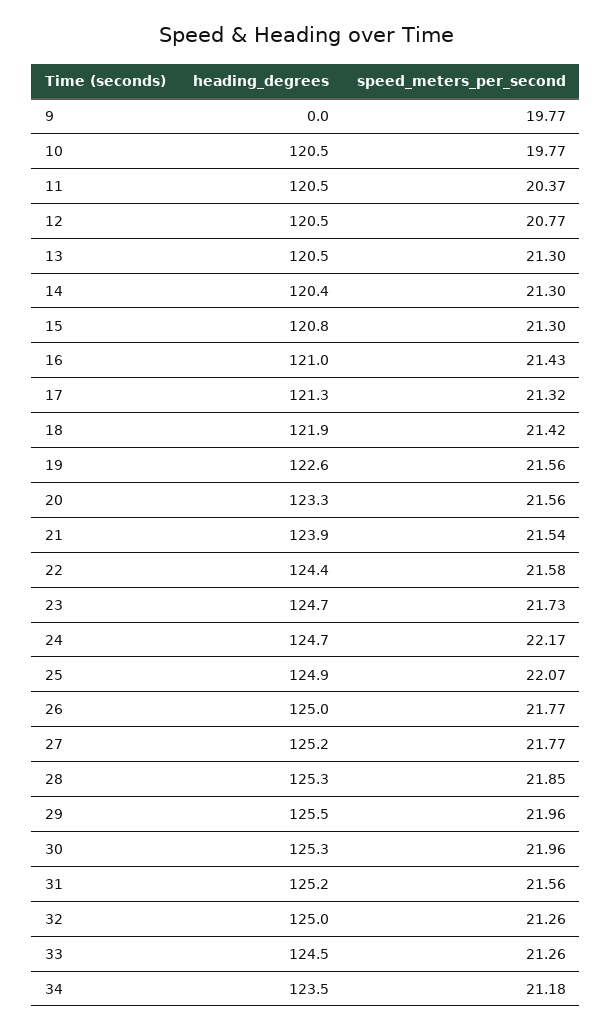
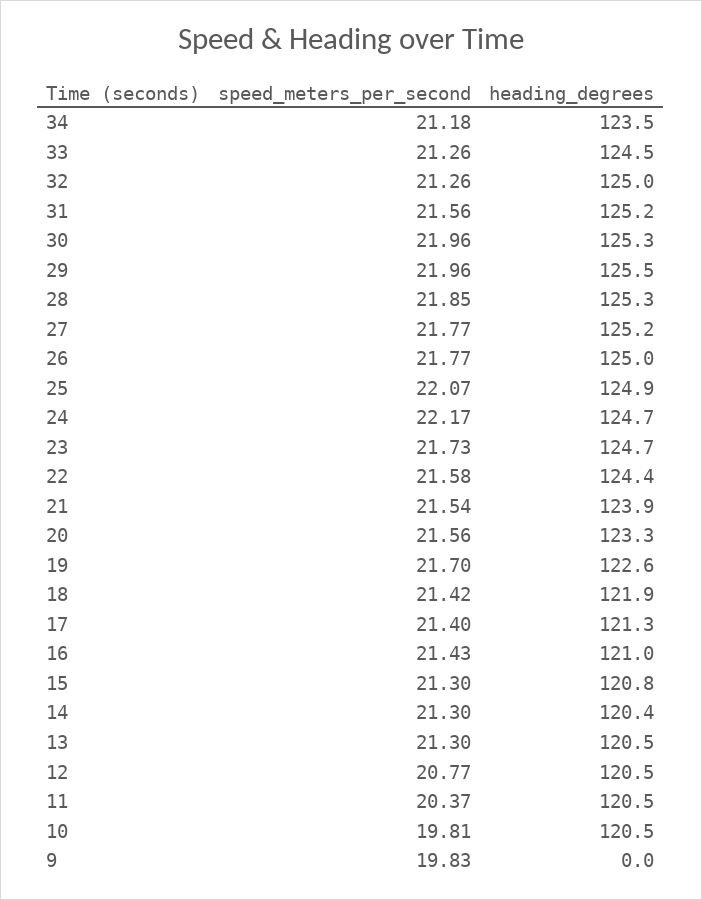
speed_meters_per_second, 9: 19.77 -> 19.83
speed_meters_per_second, 10: 19.77 -> 19.81
speed_meters_per_second, 17: 21.32 -> 21.4
speed_meters_per_second, 19: 21.56 -> 21.7

